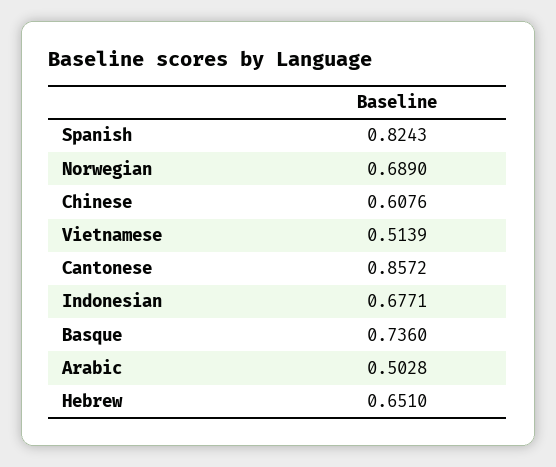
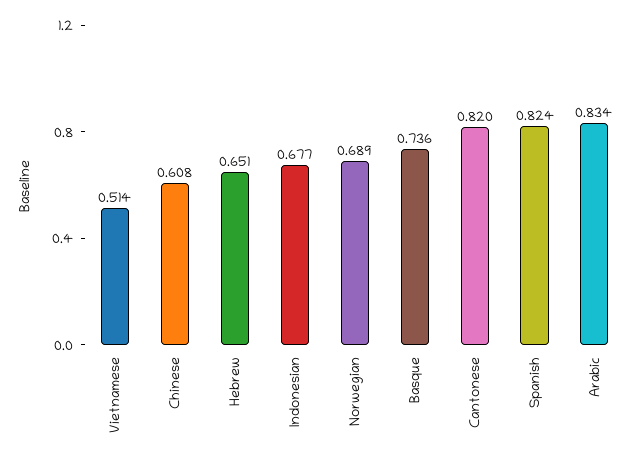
Cantonese: 0.8572 -> 0.82
Arabic: 0.5028 -> 0.834

